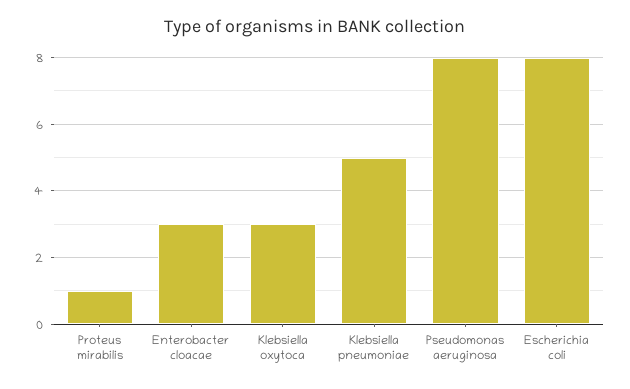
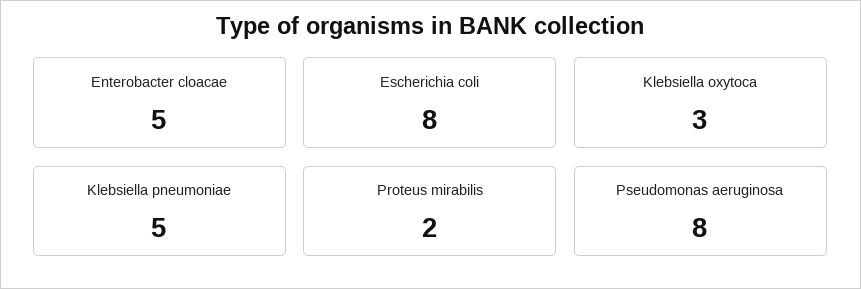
Proteus mirabilis: 1 -> 2
Enterobacter cloacae: 3 -> 5

